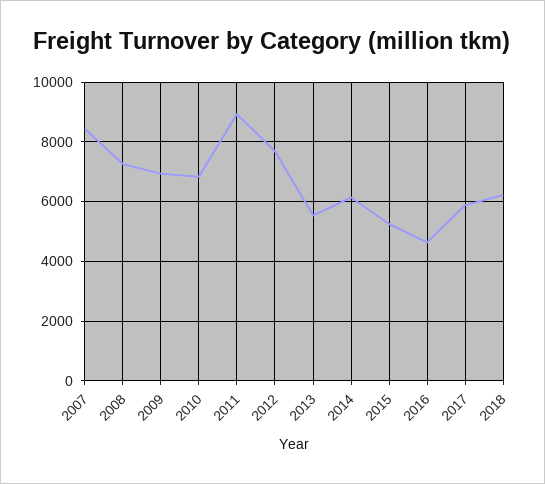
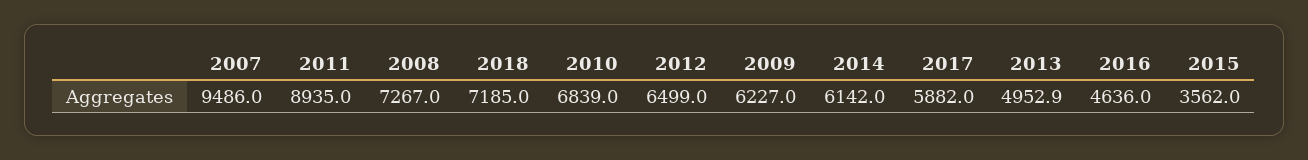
2007: 8500 -> 9486
2009: 7000 -> 6227
2012: 7750 -> 6499
2013: 5500 -> 4952.9
2015: 5250 -> 3562
2018: 6250 -> 7185

